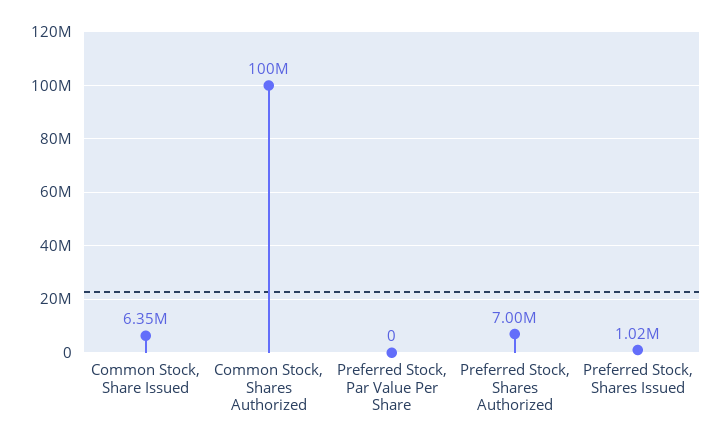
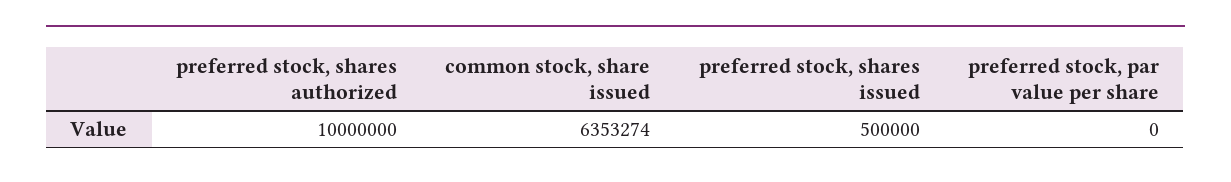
Common Stock, Shares Authorized: 100000000 -> none
Preferred Stock, Shares Authorized: 7000000 -> 10000000
Preferred Stock, Shares Issued: 1020000 -> 500000

